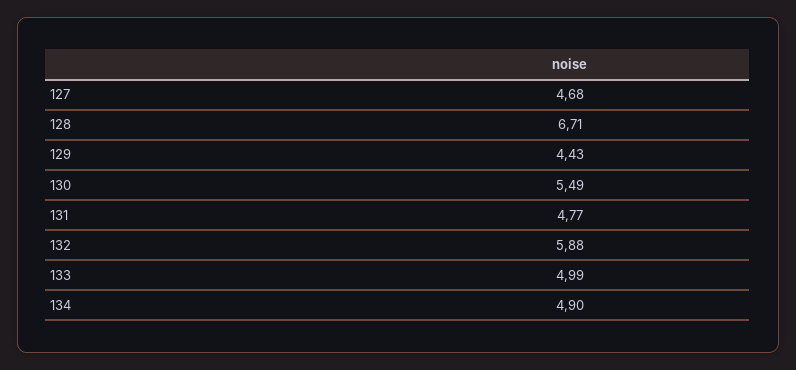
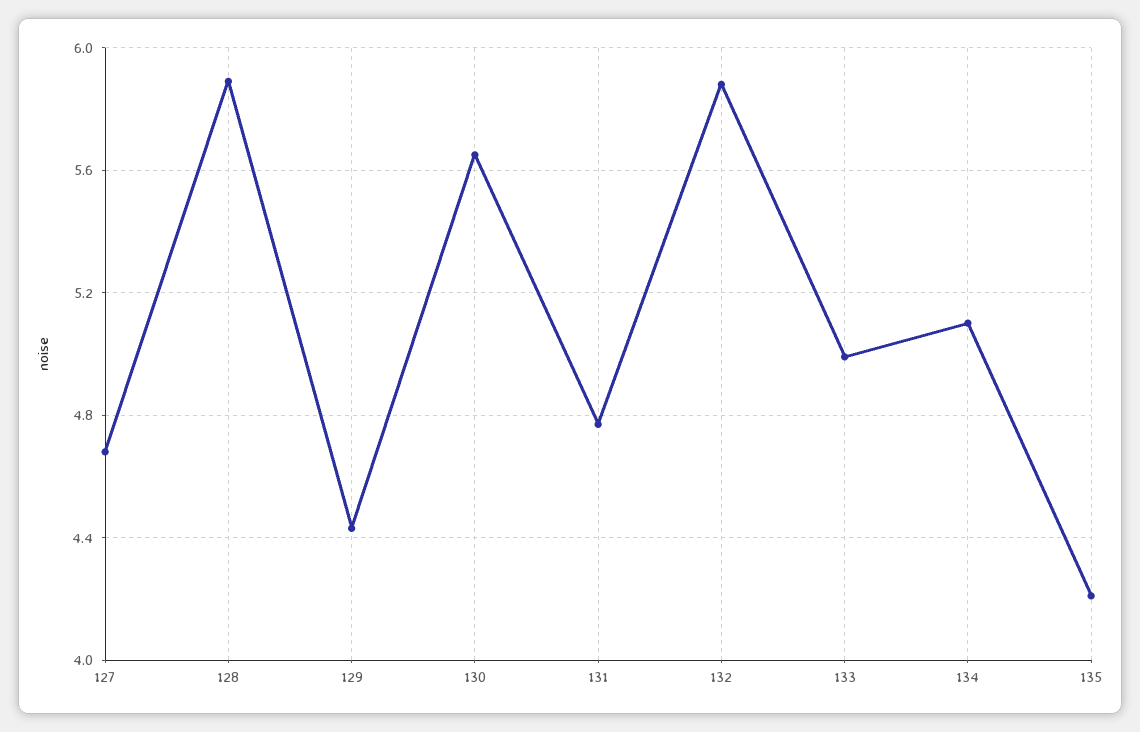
128: 6.71 -> 5.9
130: 5.49 -> 5.65
134: 4.9 -> 5.1
135: none -> 4.2

